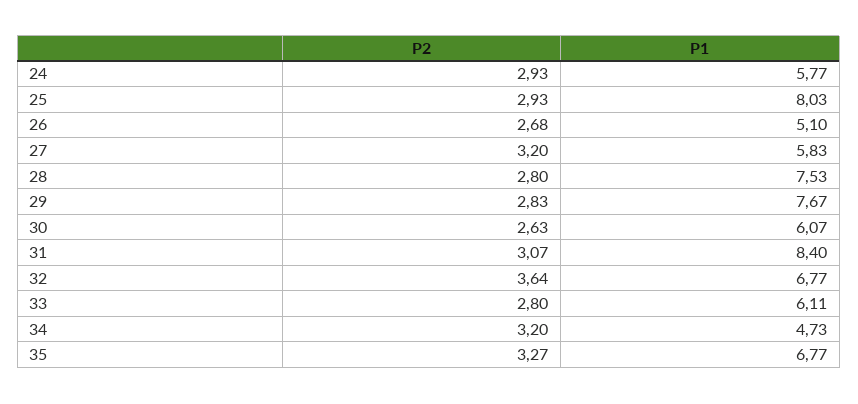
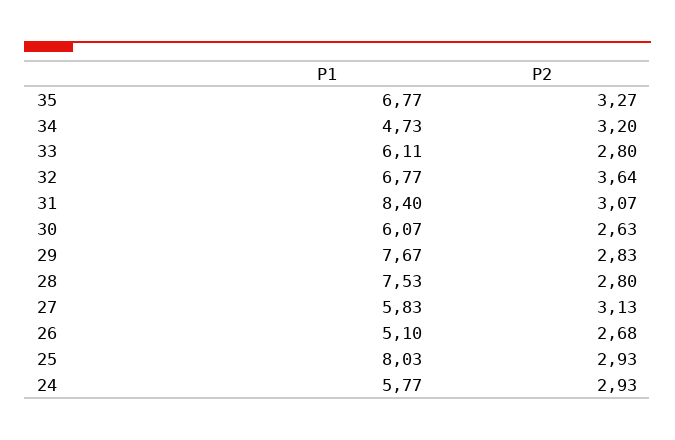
P2, 27: 3.2 -> 3.13

